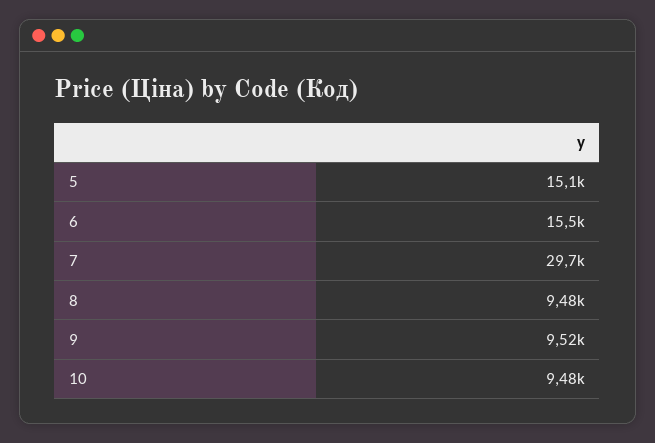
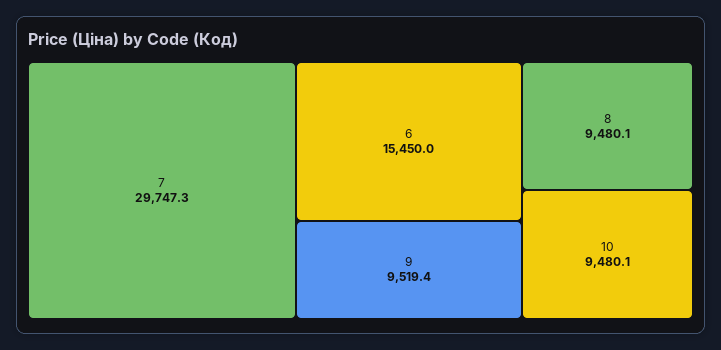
5: 15100 -> none

